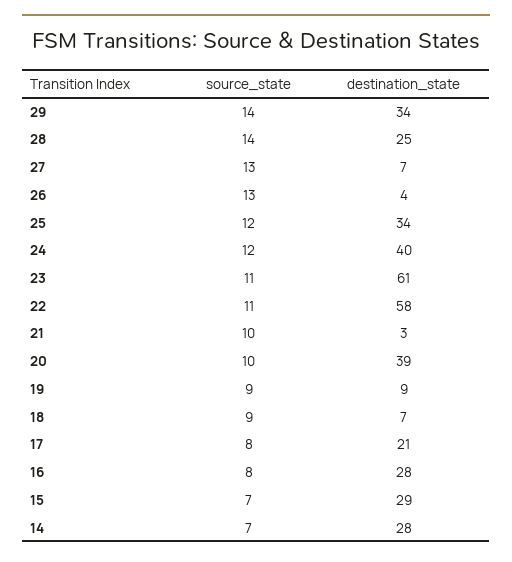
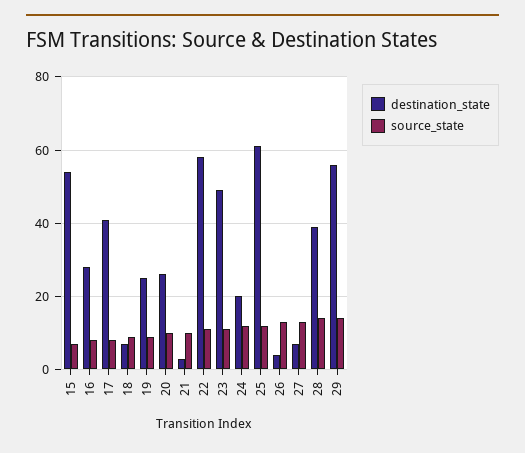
destination_state, 29: 34 -> 55
destination_state, 28: 25 -> 40
destination_state, 25: 34 -> 60
destination_state, 24: 40 -> 20
destination_state, 23: 61 -> 50
destination_state, 20: 39 -> 25
destination_state, 19: 9 -> 25
destination_state, 17: 21 -> 40
destination_state, 15: 29 -> 55
source_state, 14: 7 -> none
destination_state, 14: 28 -> none

